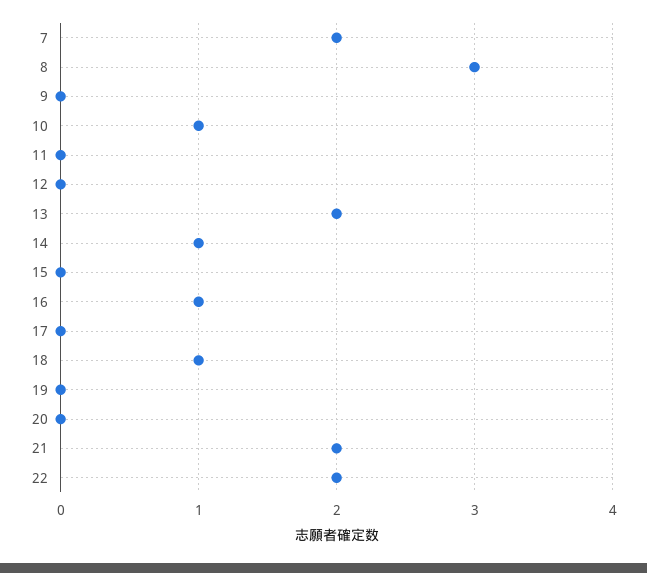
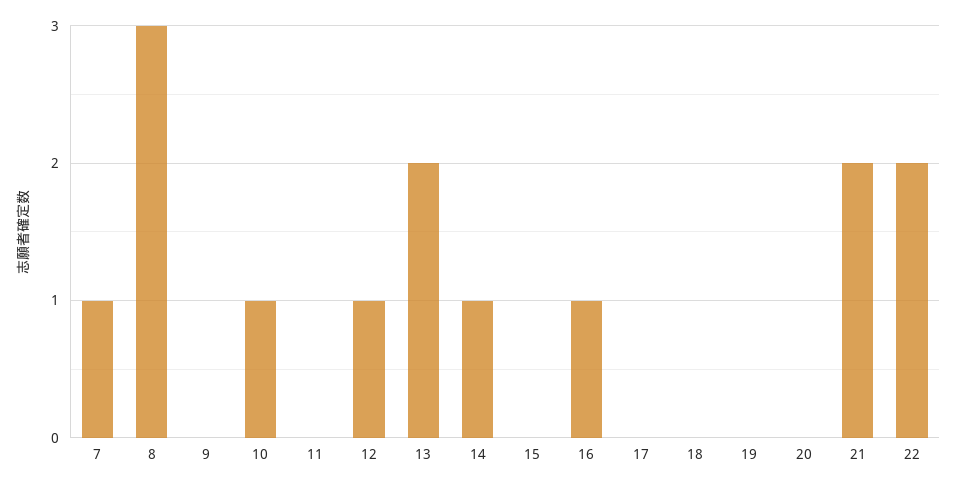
7: 2 -> 1
12: 0 -> 1
18: 1 -> 0

